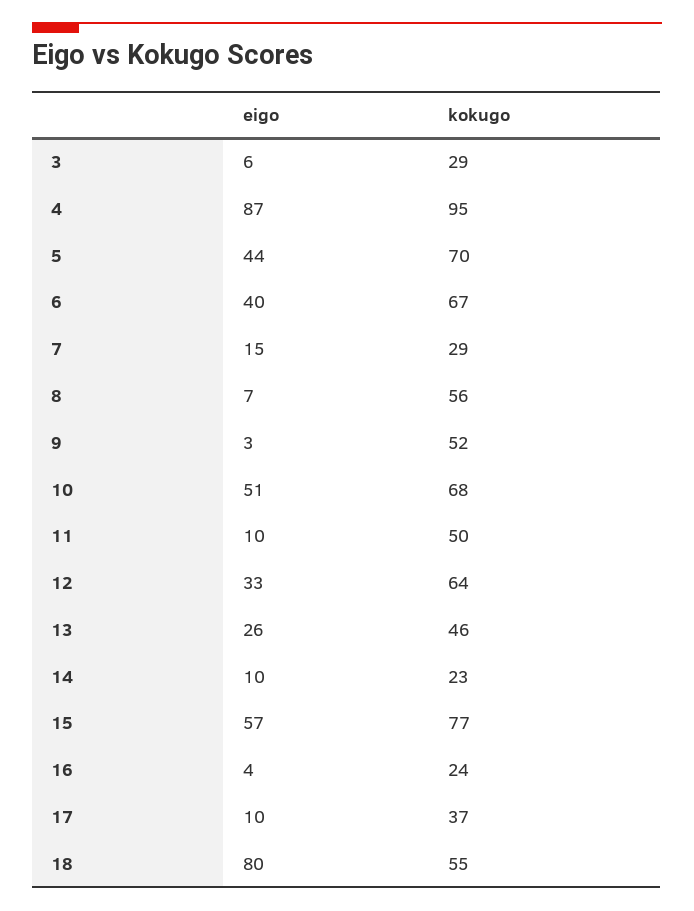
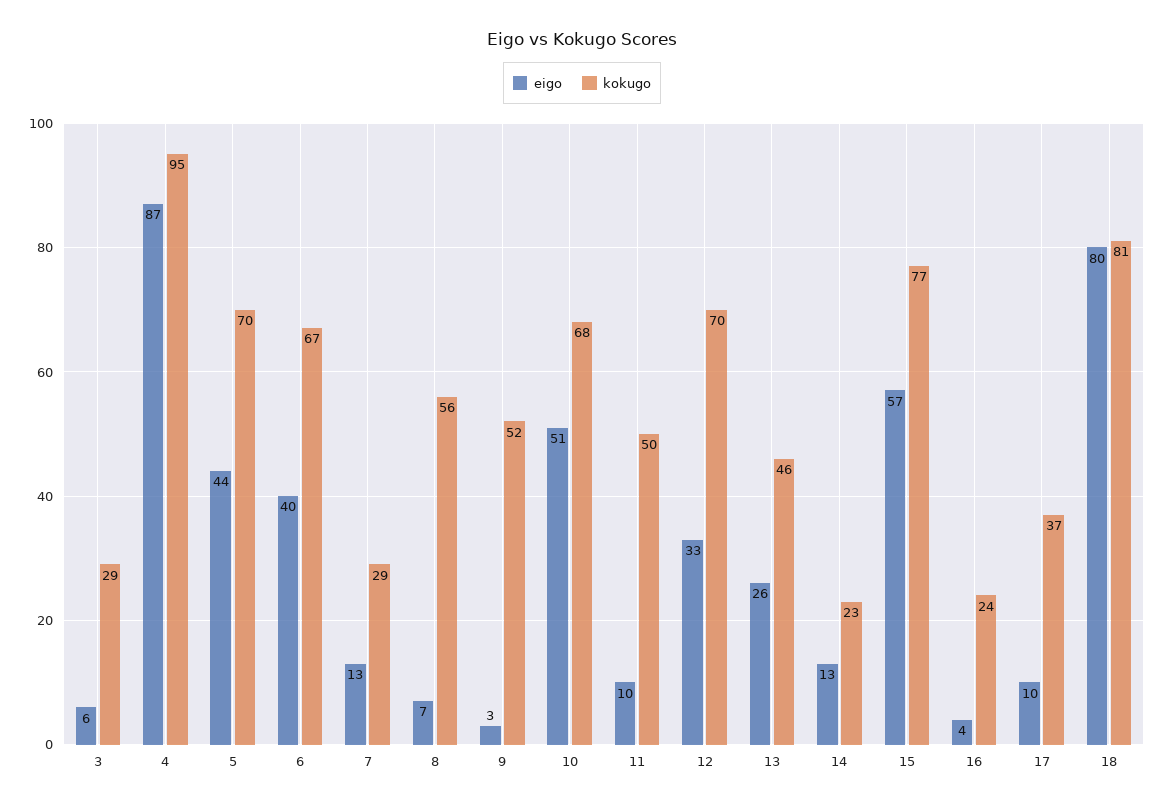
eigo, 7: 15 -> 13
kokugo, 12: 64 -> 70
eigo, 14: 10 -> 13
kokugo, 18: 55 -> 81

